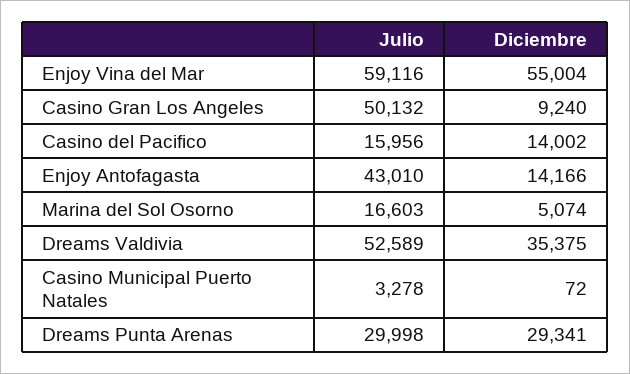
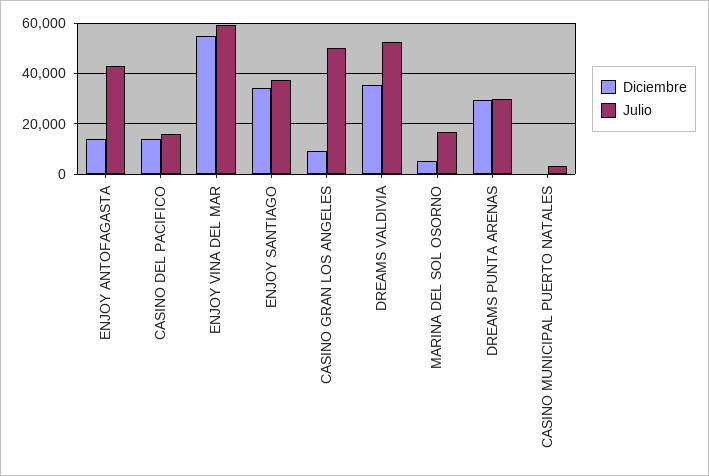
Diciembre, ENJOY SANTIAGO: none -> 35000
Julio, ENJOY SANTIAGO: none -> 37500

